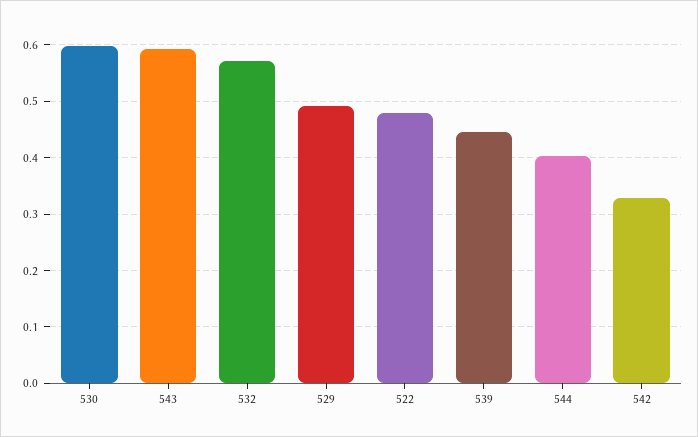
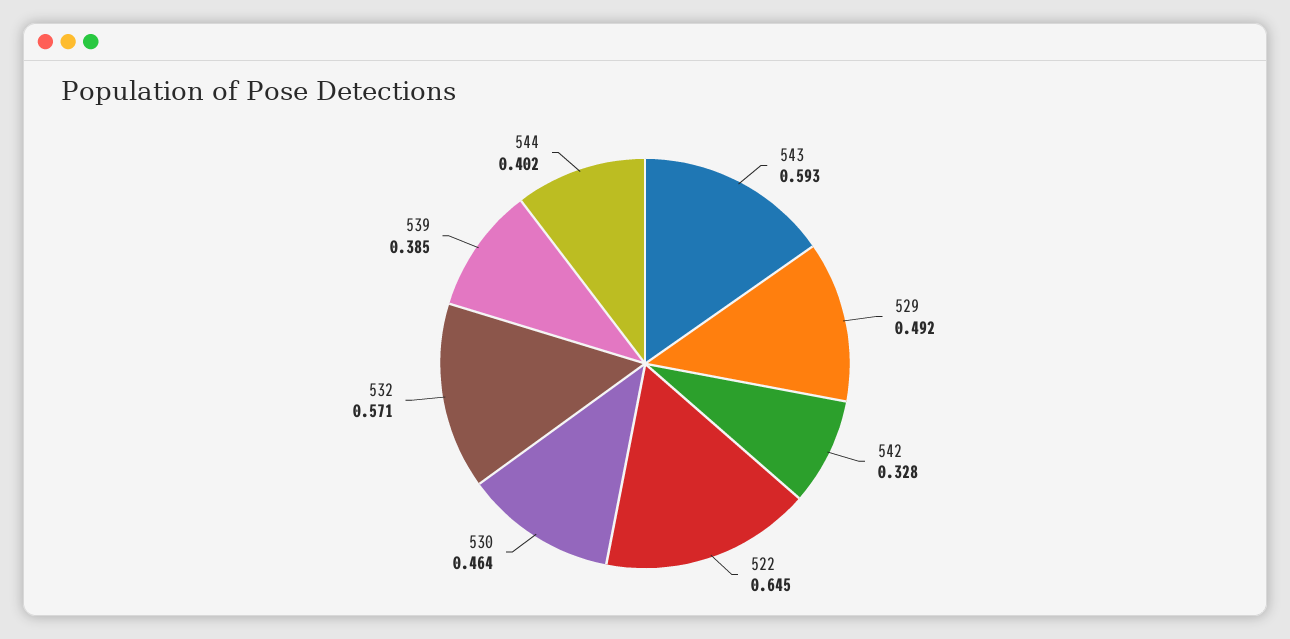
530: 0.6 -> 0.464
522: 0.48 -> 0.645
539: 0.44 -> 0.385

